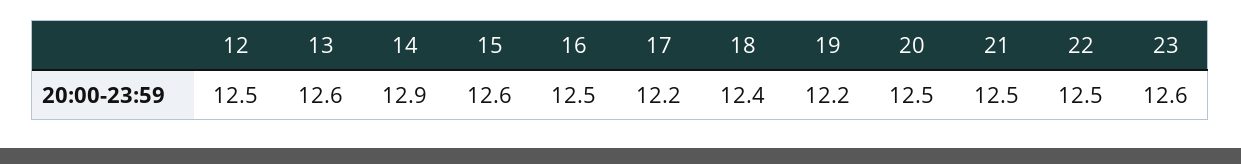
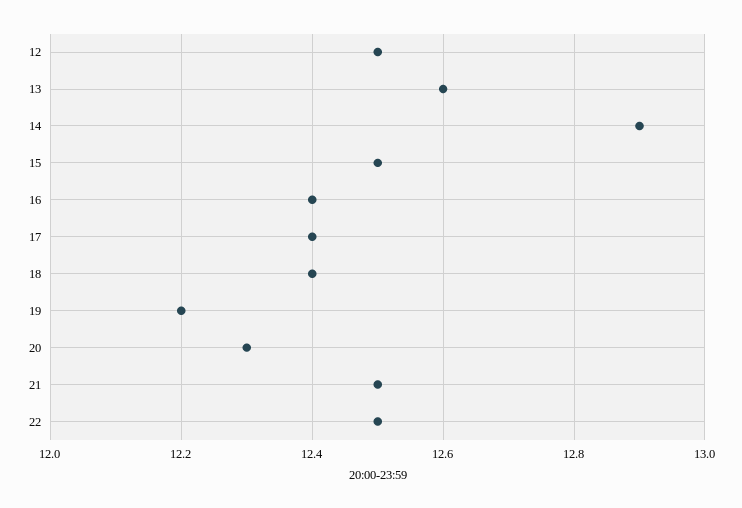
15: 12.6 -> 12.5
16: 12.5 -> 12.4
17: 12.2 -> 12.4
20: 12.5 -> 12.3
23: 12.6 -> none

